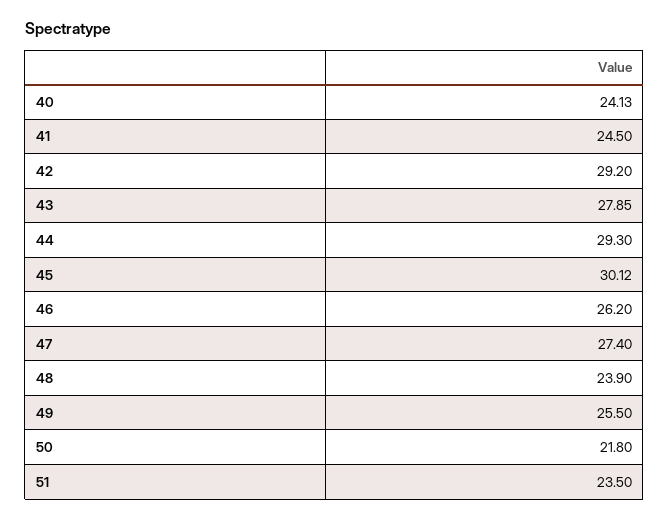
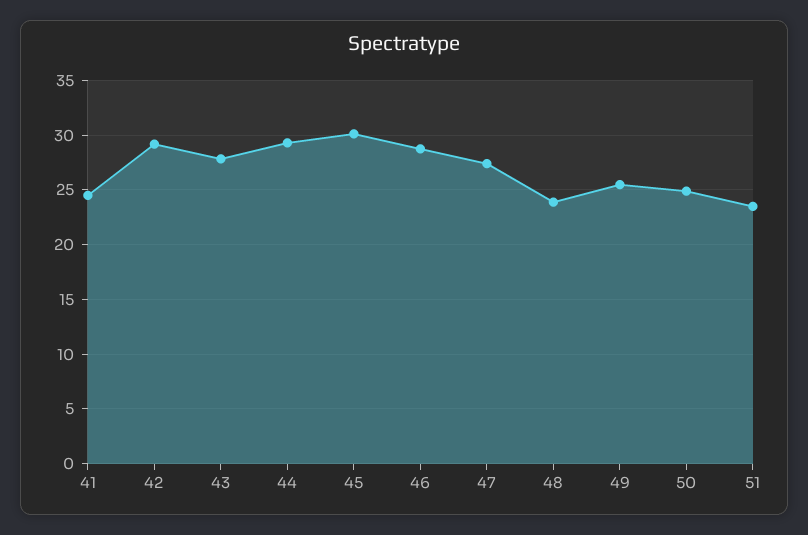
40: 24.13 -> none
46: 26.2 -> 29
50: 21.8 -> 25

